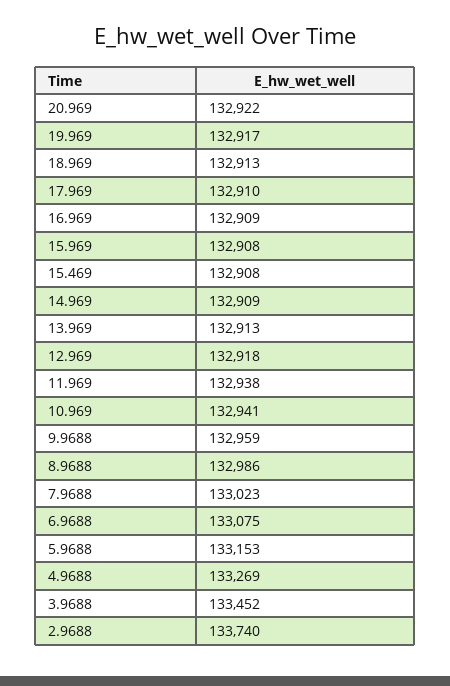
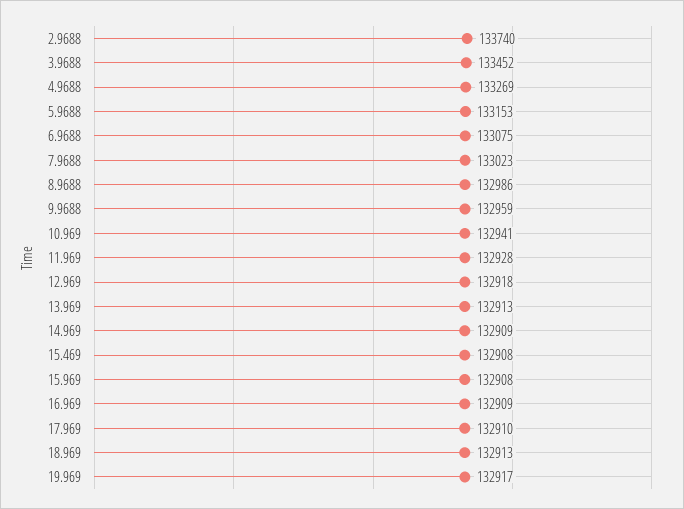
20.969: 132922 -> none
11.969: 132938 -> 132928

